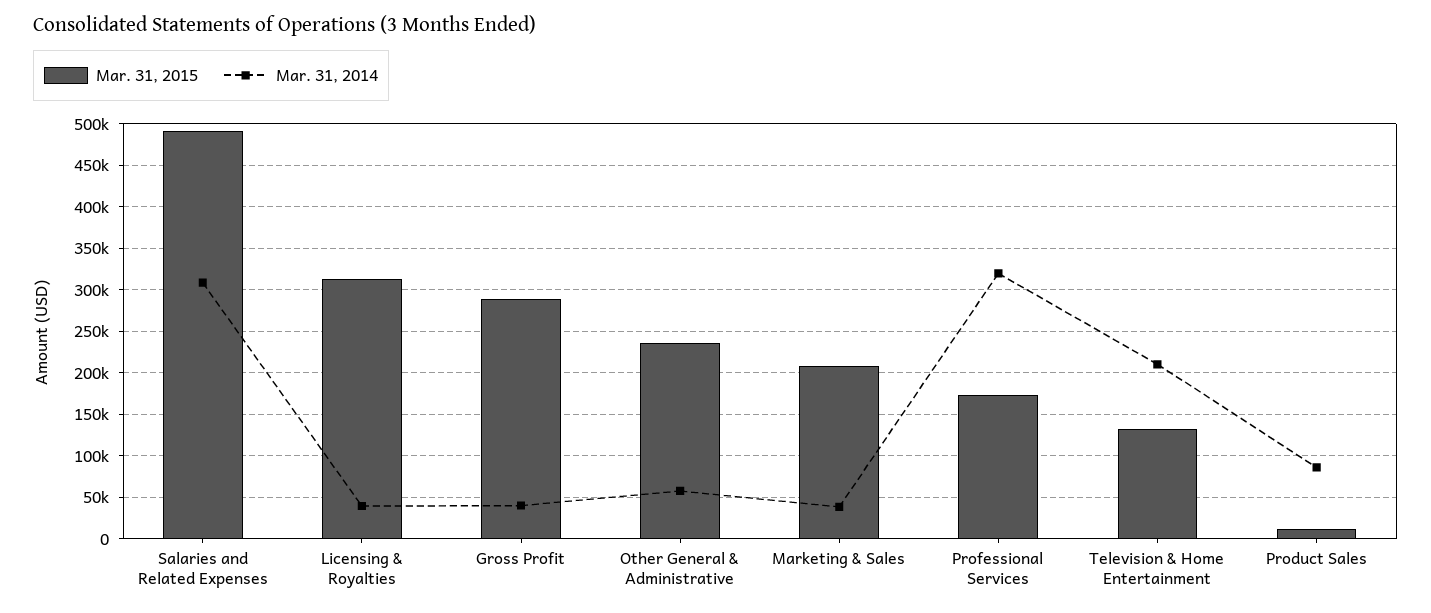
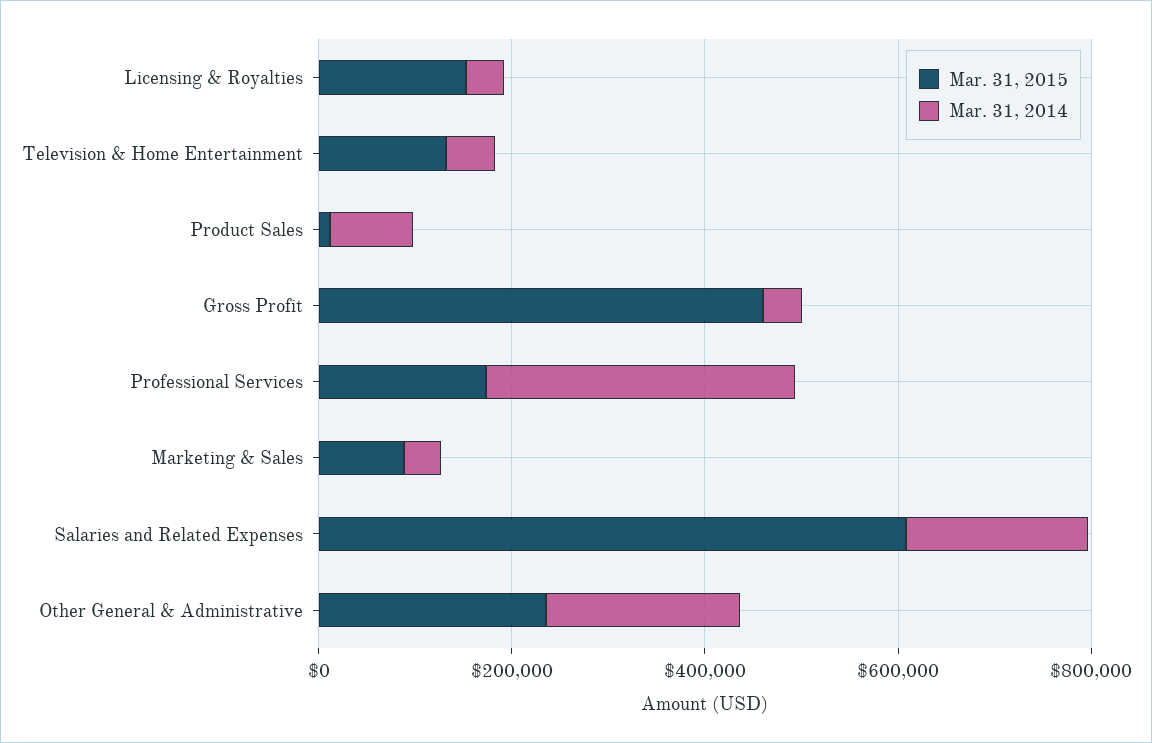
Mar. 31, 2015, Salaries and Related Expenses: 490000 -> 600000
Mar. 31, 2014, Salaries and Related Expenses: 310000 -> 200000
Mar. 31, 2015, Licensing & Royalties: 310000 -> 150000
Mar. 31, 2015, Gross Profit: 290000 -> 450000
Mar. 31, 2014, Other General & Administrative: 60000 -> 200000
Mar. 31, 2015, Marketing & Sales: 210000 -> 100000
Mar. 31, 2014, Television & Home Entertainment: 210000 -> 50000

